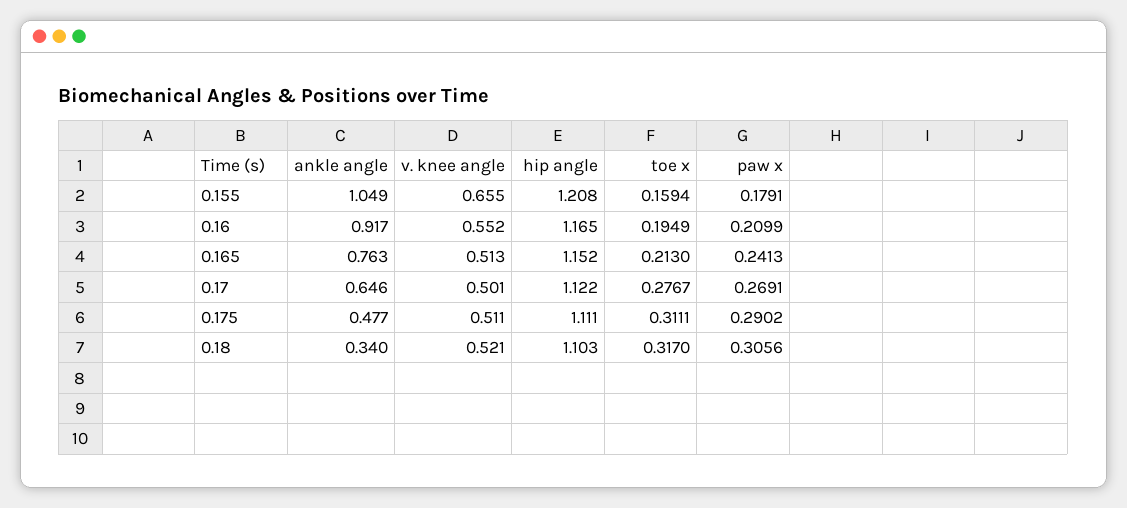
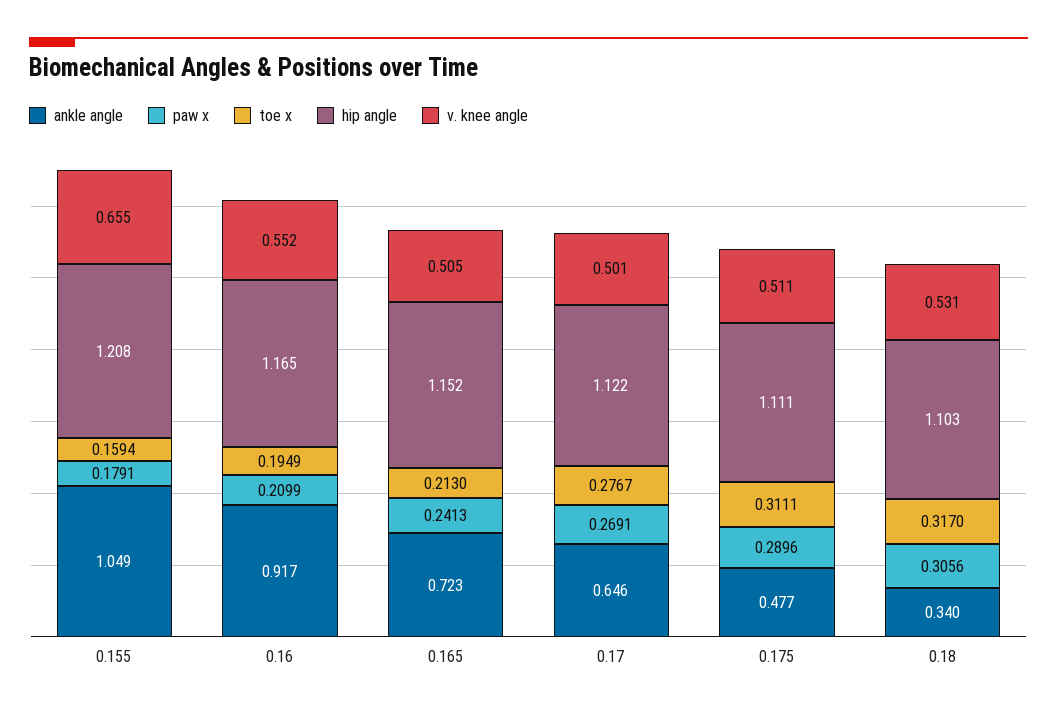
ankle angle, 0.165: 0.763 -> 0.723
v. knee angle, 0.165: 0.513 -> 0.505
paw x, 0.175: 0.2902 -> 0.2896
v. knee angle, 0.18: 0.521 -> 0.531

